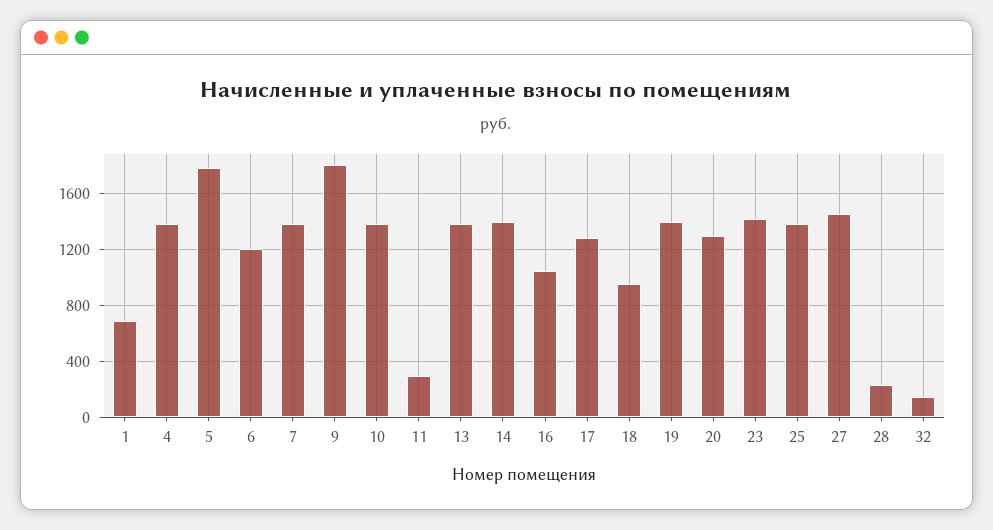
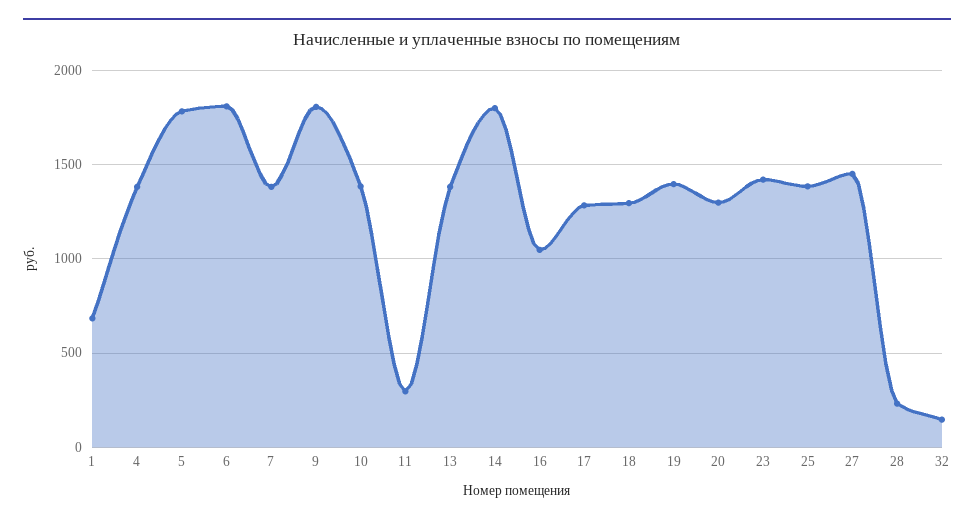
6: 1200 -> 1800
14: 1400 -> 1800
18: 950 -> 1300

